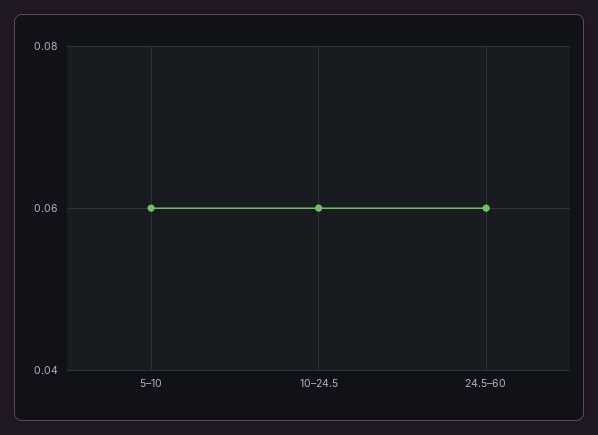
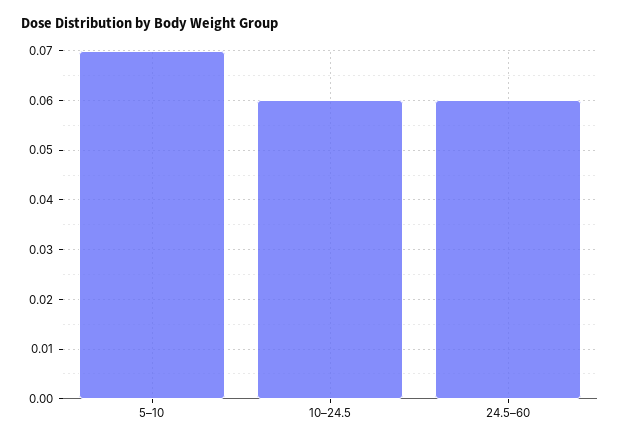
5–10: 0.06 -> 0.07

